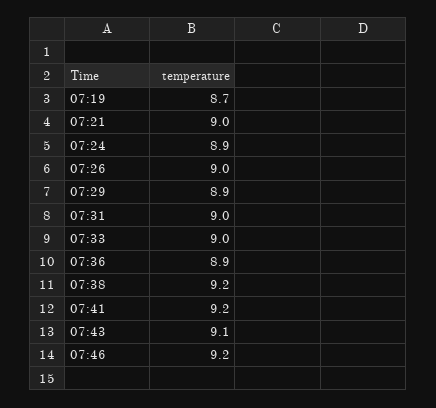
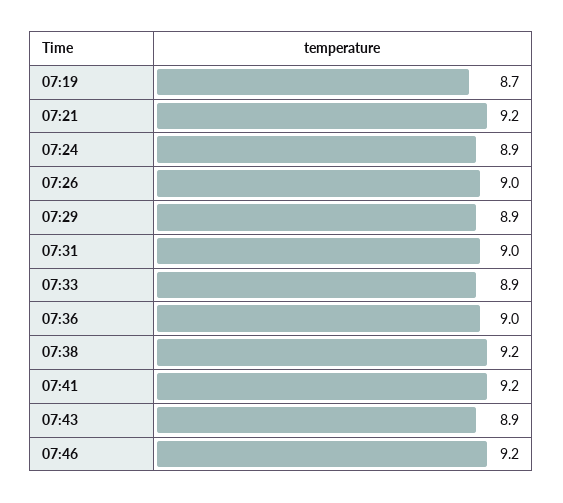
07:21: 9 -> 9.2
07:33: 9 -> 8.9
07:36: 8.9 -> 9
07:43: 9.1 -> 8.9

